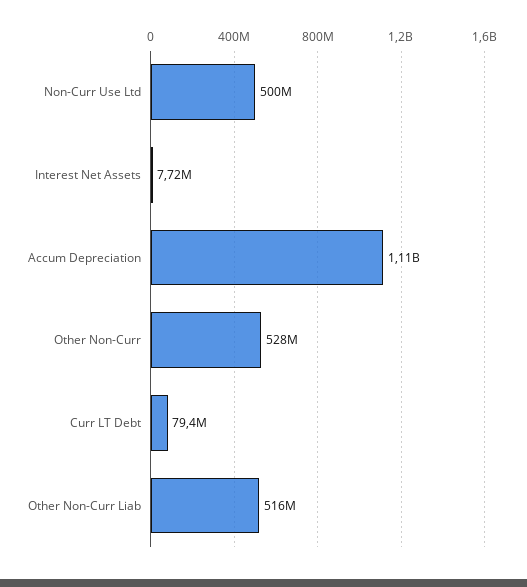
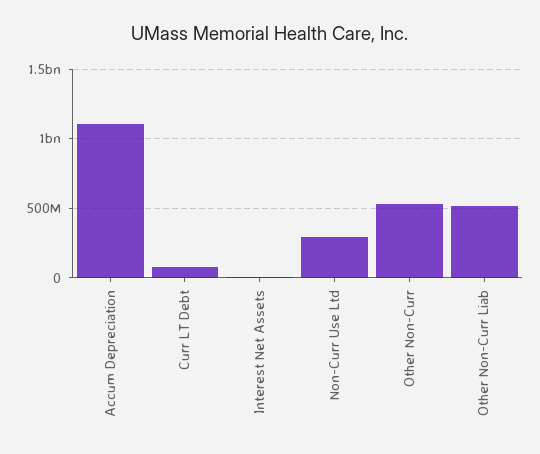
Non-Curr Use Ltd: 500000000 -> 300000000

